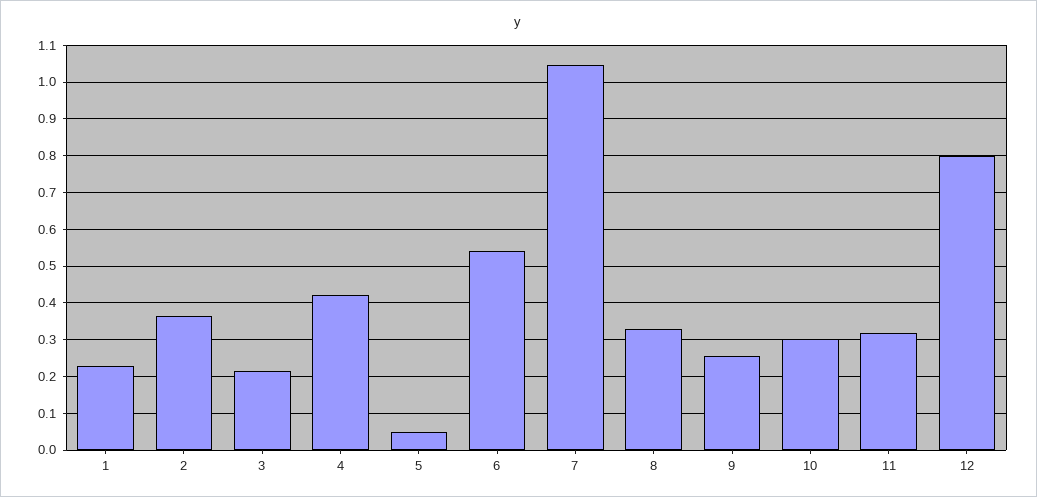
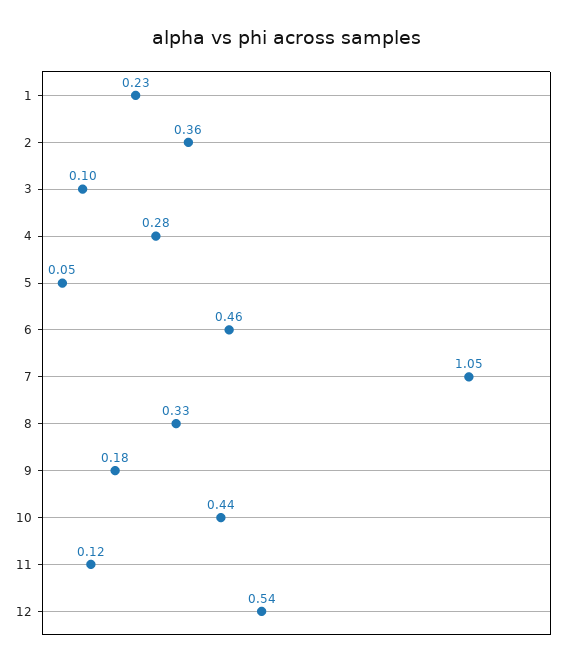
3: 0.22 -> 0.1
4: 0.42 -> 0.28
6: 0.54 -> 0.46
9: 0.26 -> 0.18
10: 0.3 -> 0.44
11: 0.32 -> 0.12
12: 0.8 -> 0.54

